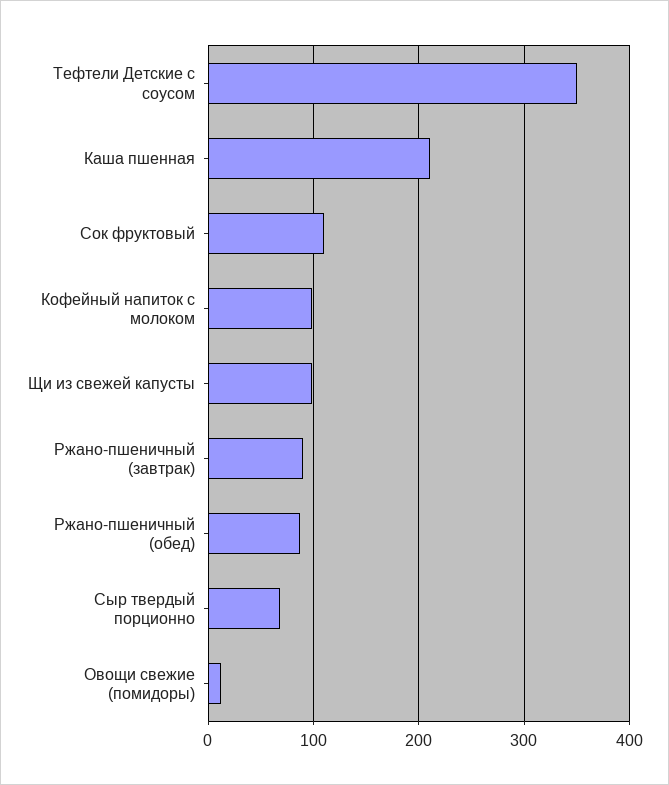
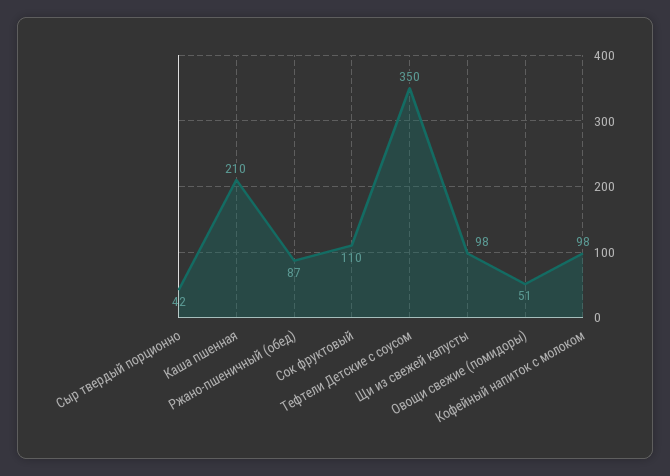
Ржано-пшеничный (завтрак): 90 -> none
Сыр твердый порционно: 70 -> 42
Овощи свежие (помидоры): 10 -> 51

